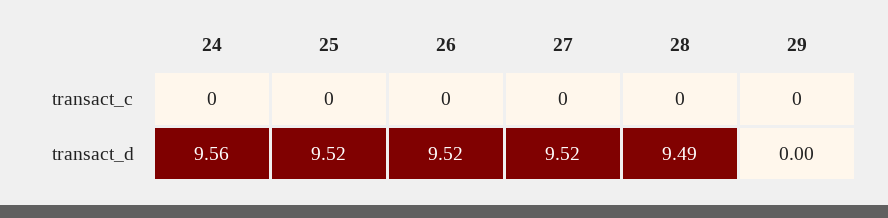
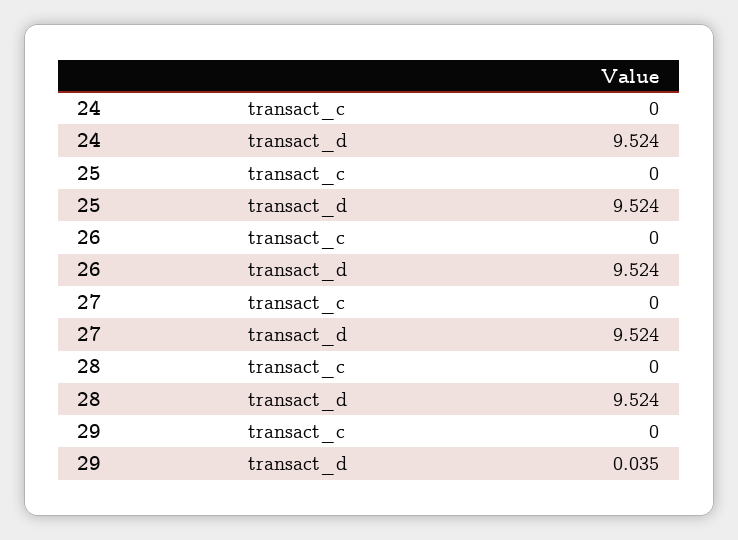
24, transact_d: 9.56 -> 9.524
28, transact_d: 9.49 -> 9.524
29, transact_d: 0 -> 0.035

